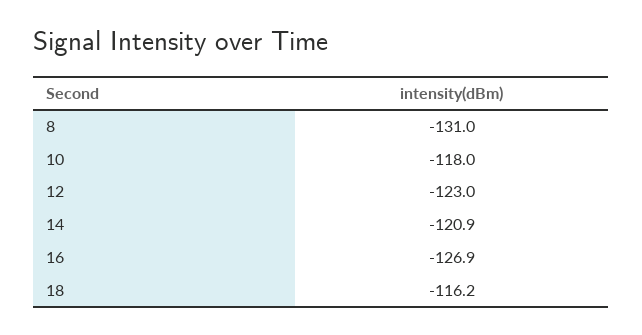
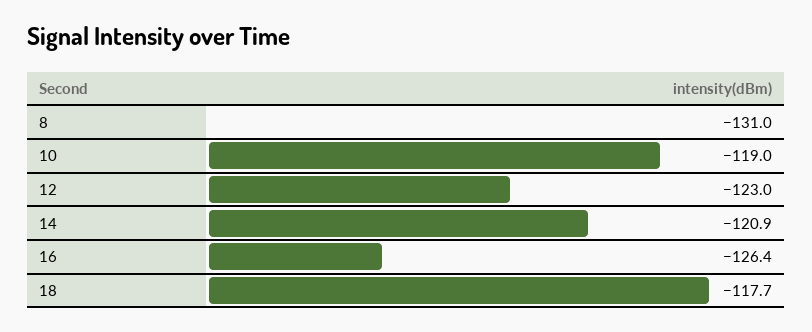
10: -118 -> -119
16: -126.9 -> -126.4
18: -116.2 -> -117.7

